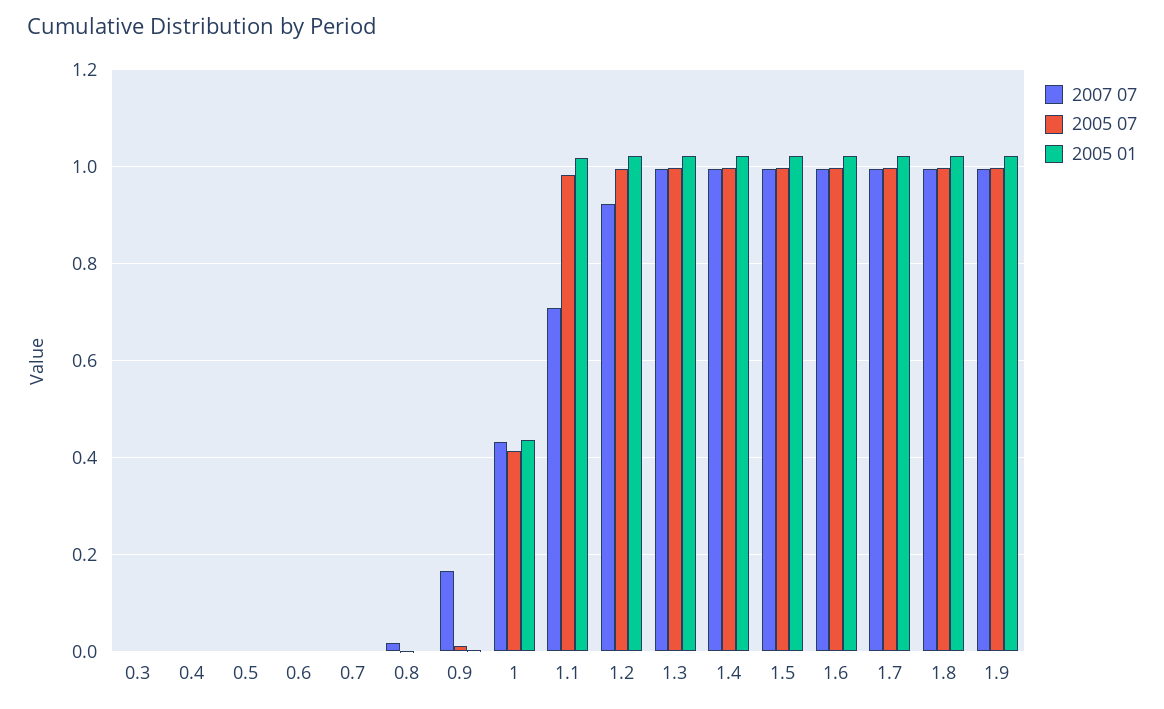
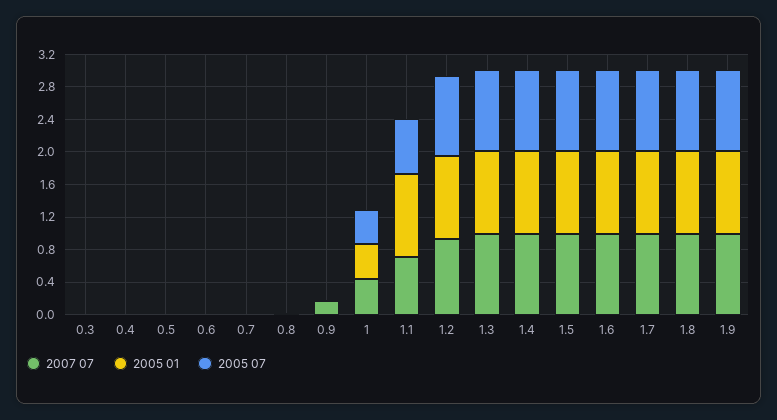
2005 07, 1.1: 0.98 -> 0.7

